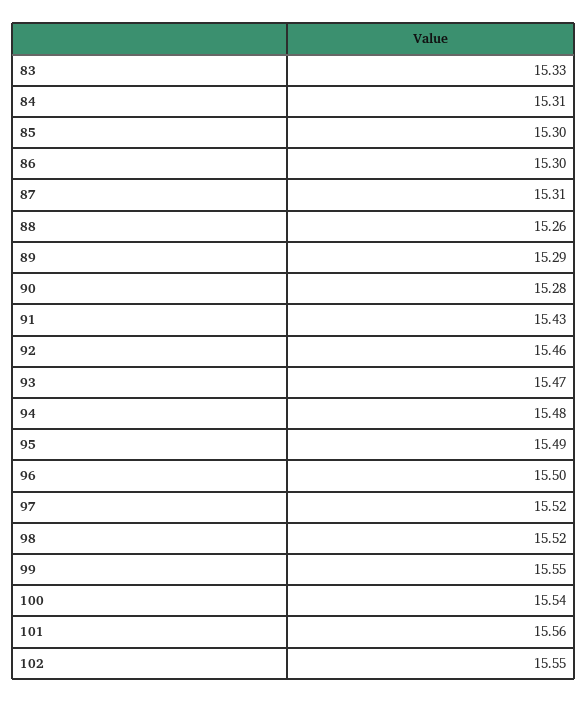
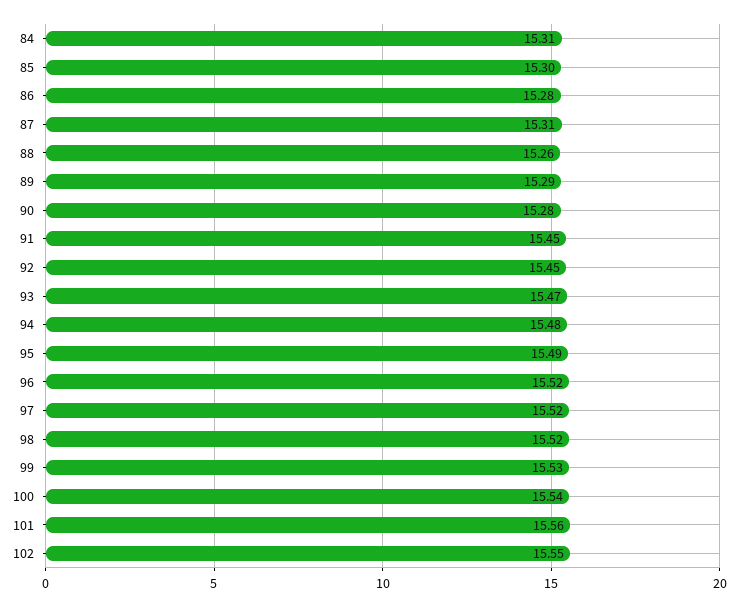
83: 15.33 -> none
86: 15.3 -> 15.28
91: 15.43 -> 15.45
92: 15.46 -> 15.45
96: 15.5 -> 15.52
99: 15.55 -> 15.53

